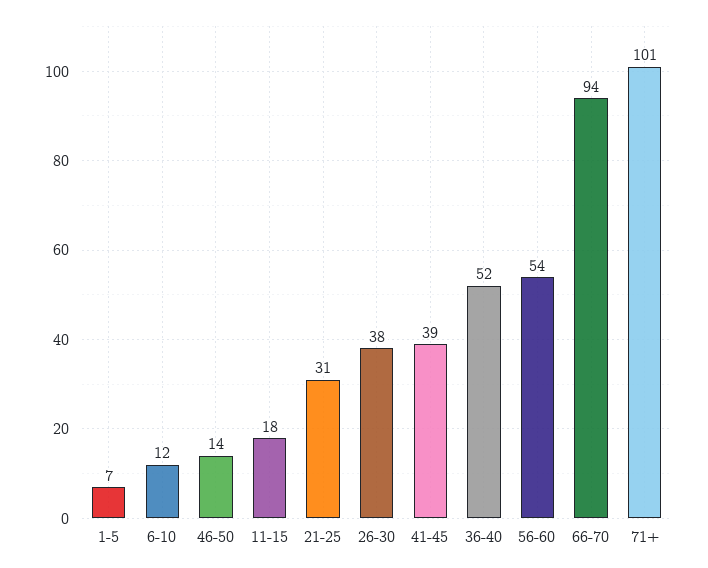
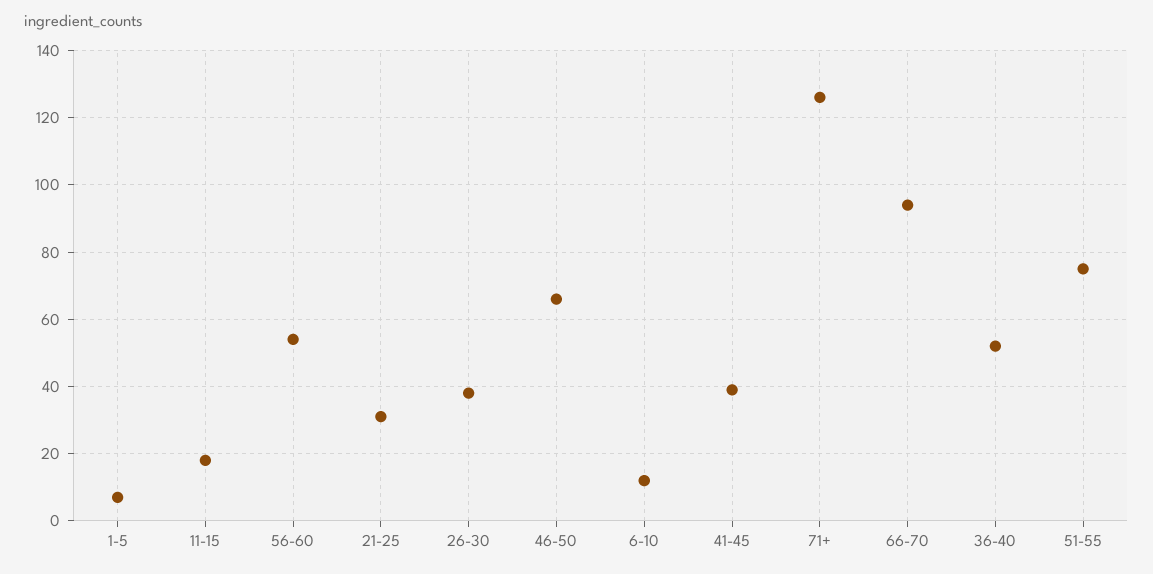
46-50: 14 -> 65
71+: 101 -> 125
51-55: none -> 75

